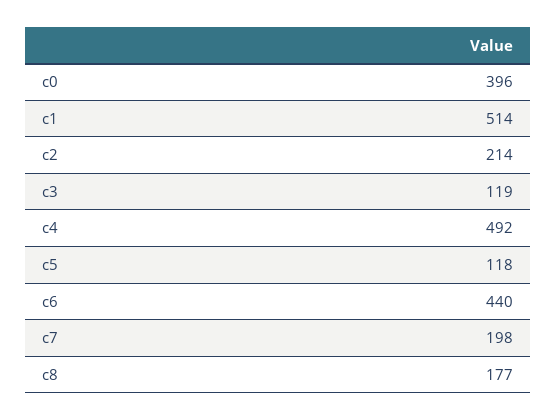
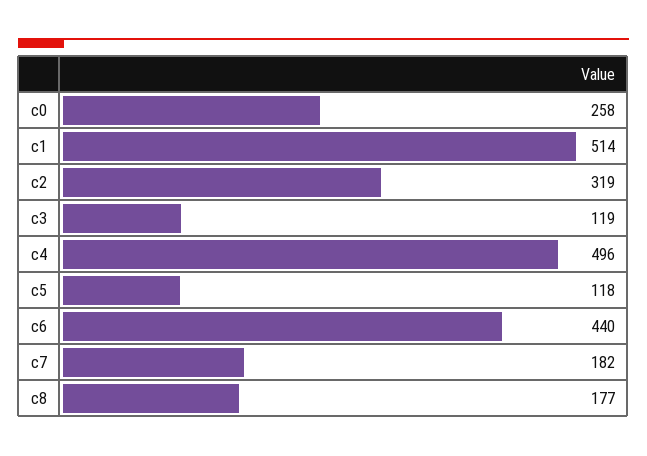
c0: 396 -> 258
c2: 214 -> 319
c4: 492 -> 496
c7: 198 -> 182

